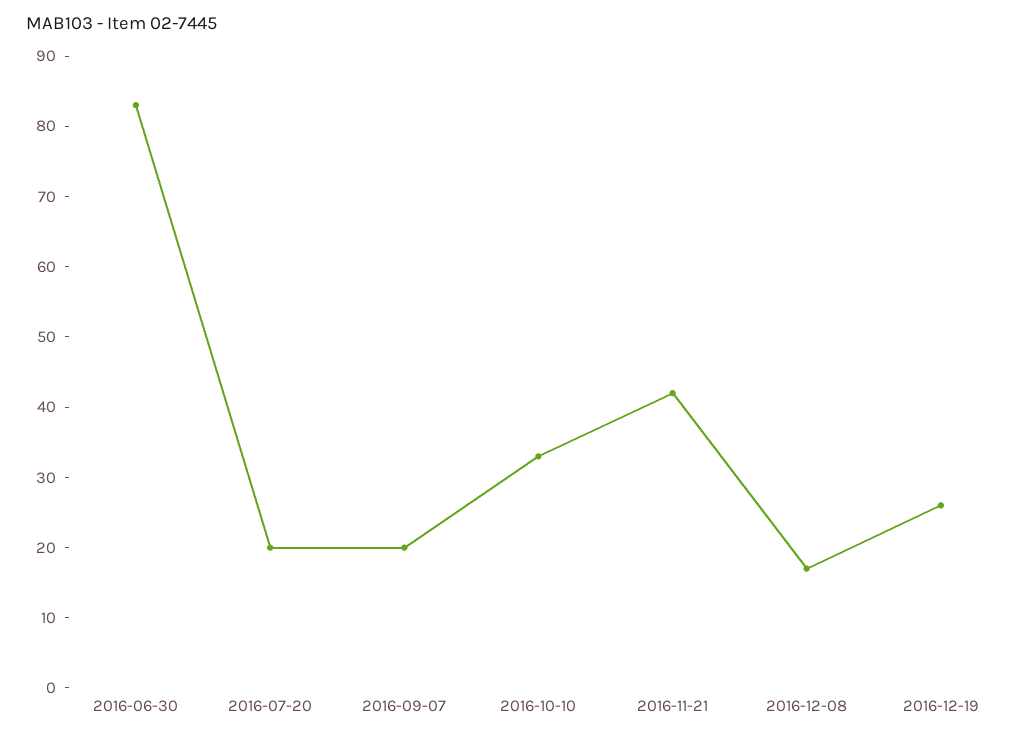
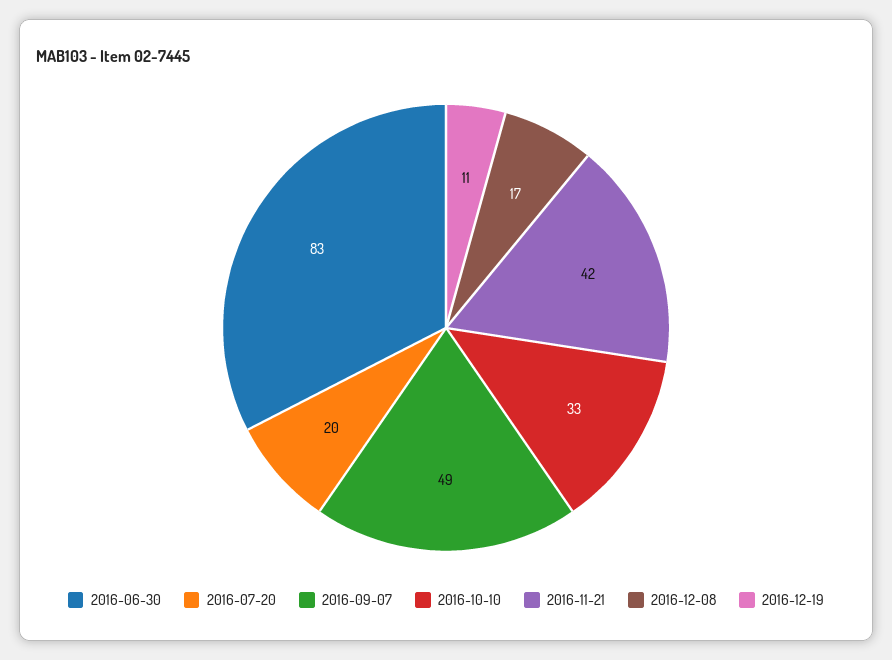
2016-09-07: 20 -> 49
2016-12-19: 25 -> 11

